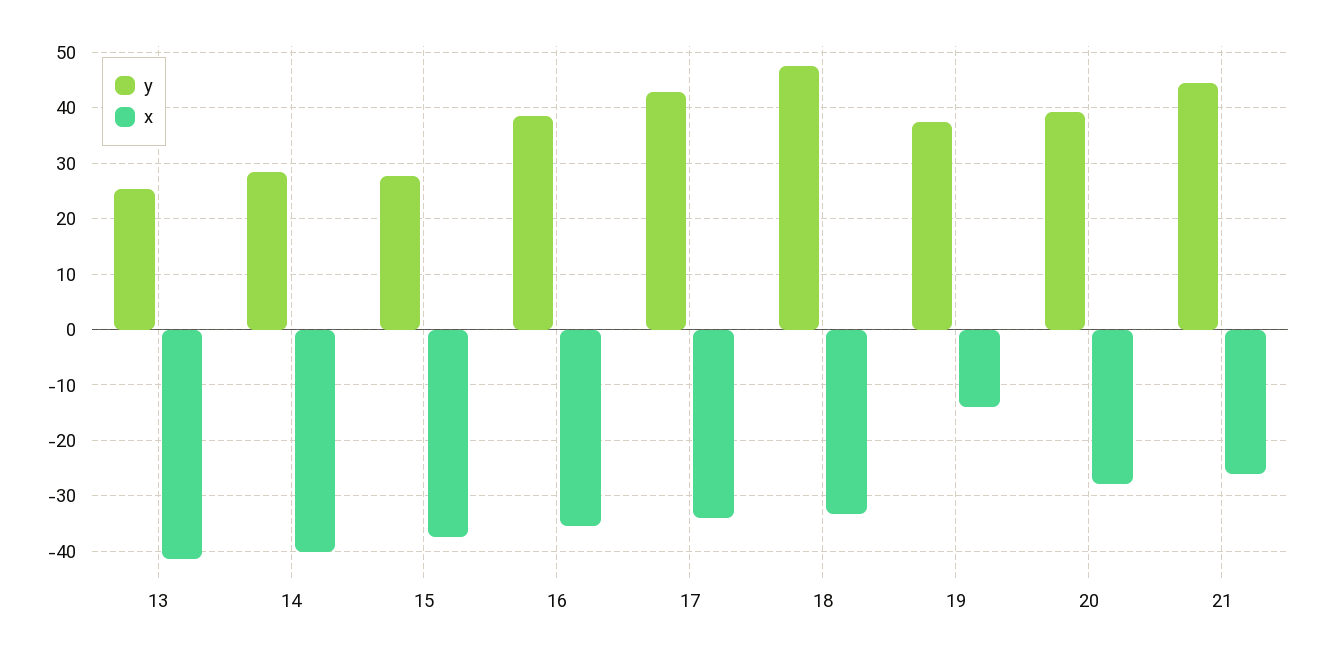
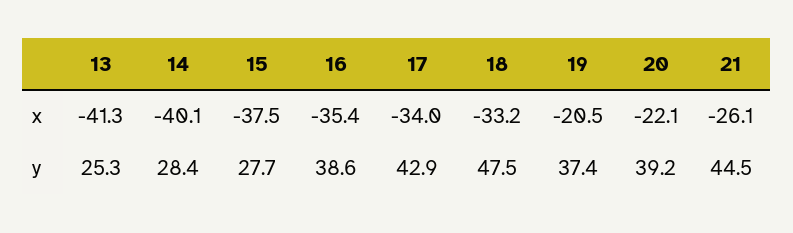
x, 19: -14 -> -20.5
x, 20: -28 -> -22.1

